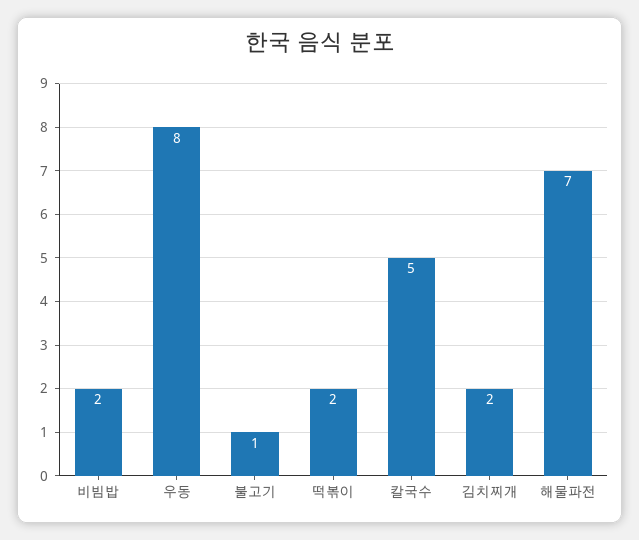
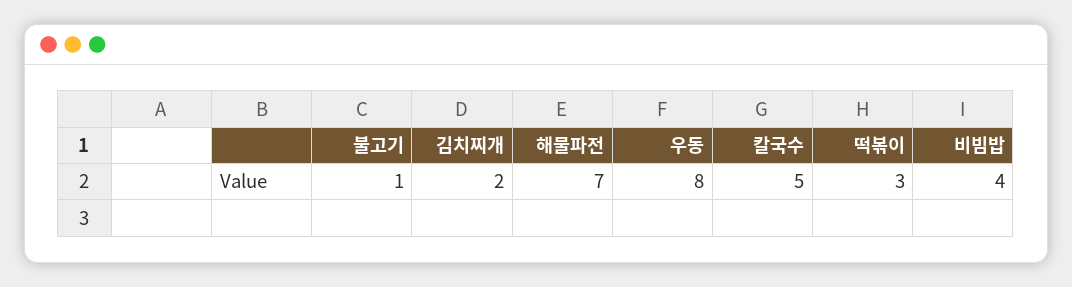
비빔밥: 2 -> 4
떡볶이: 2 -> 3

